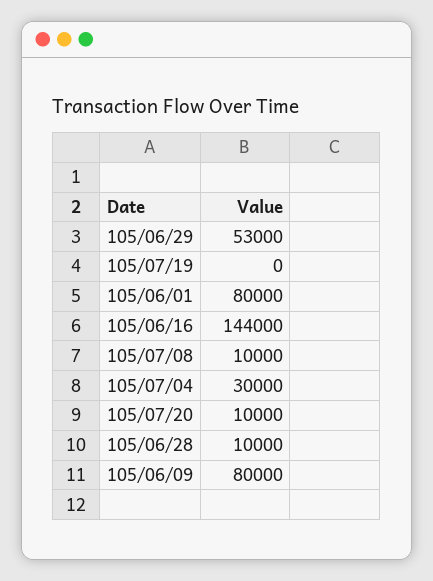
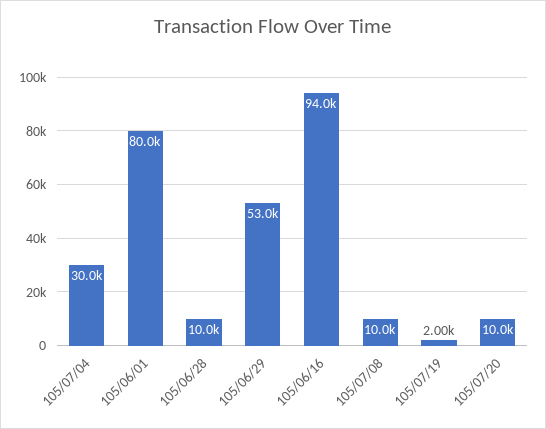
105/07/19: 0 -> 2000
105/06/16: 144000 -> 94000
105/06/09: 80000 -> none

